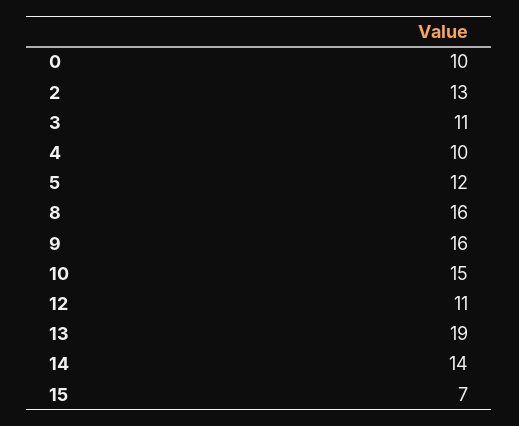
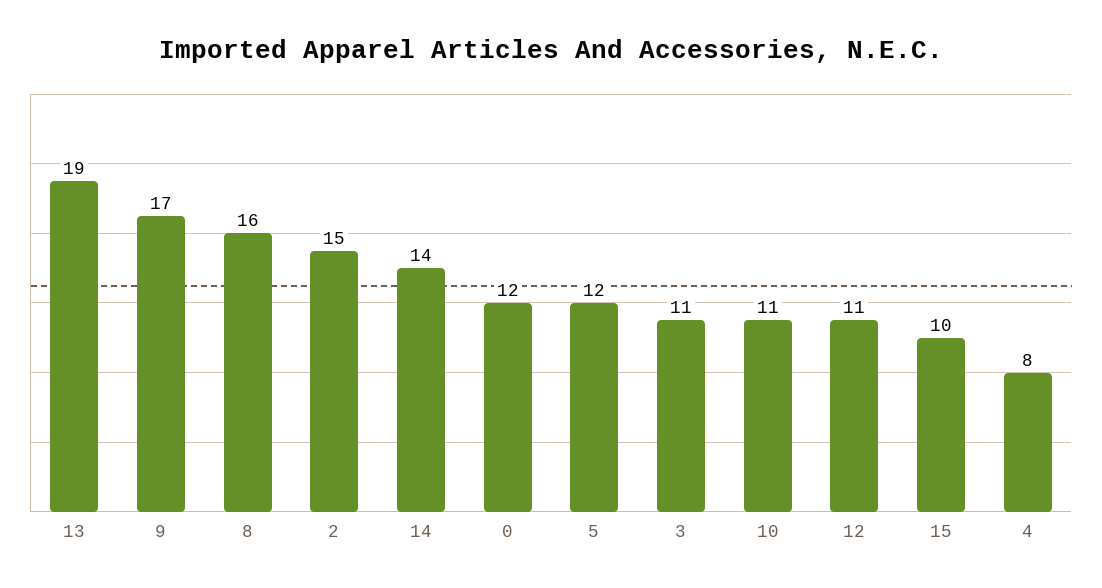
0: 10 -> 12
2: 13 -> 15
4: 10 -> 8
9: 16 -> 17
10: 15 -> 11
15: 7 -> 10

